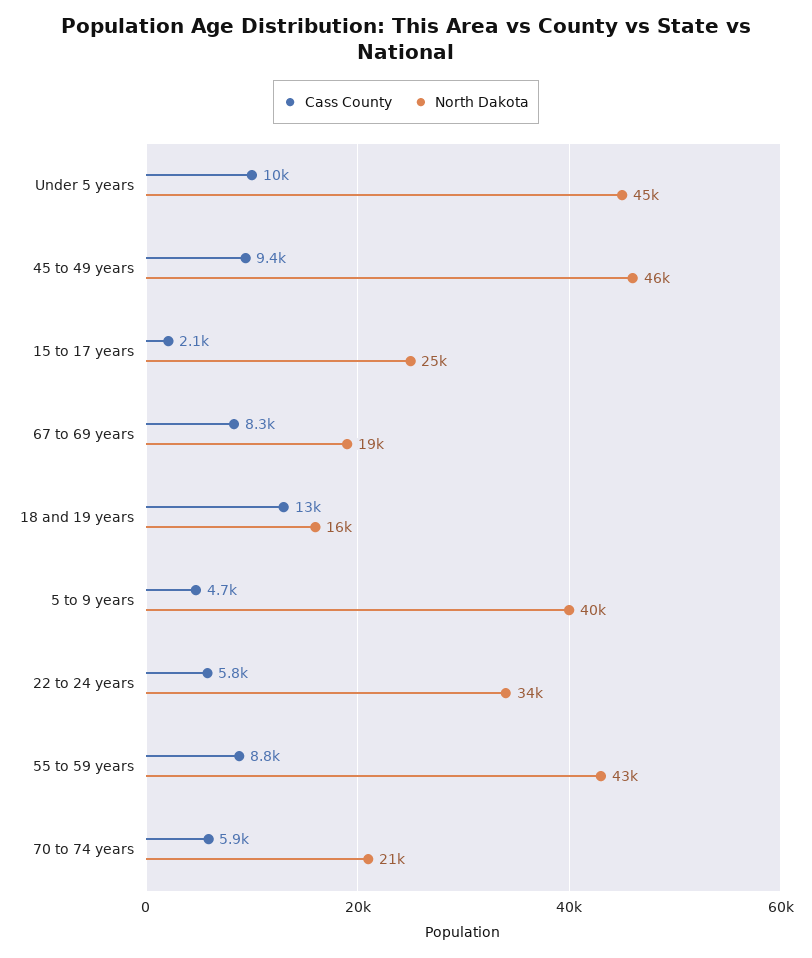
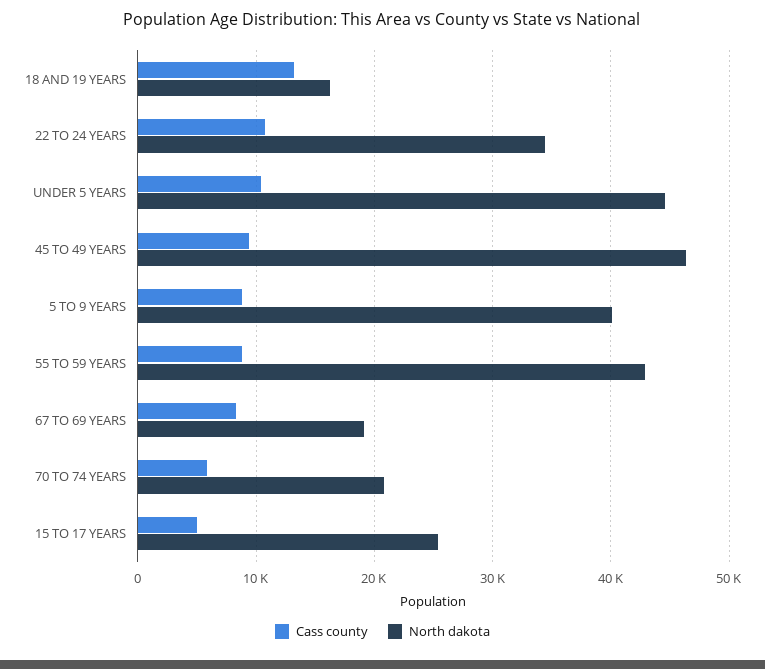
Cass County, 15 to 17 years: 2100 -> 5000
Cass County, 5 to 9 years: 4700 -> 9000
Cass County, 22 to 24 years: 5800 -> 11000

